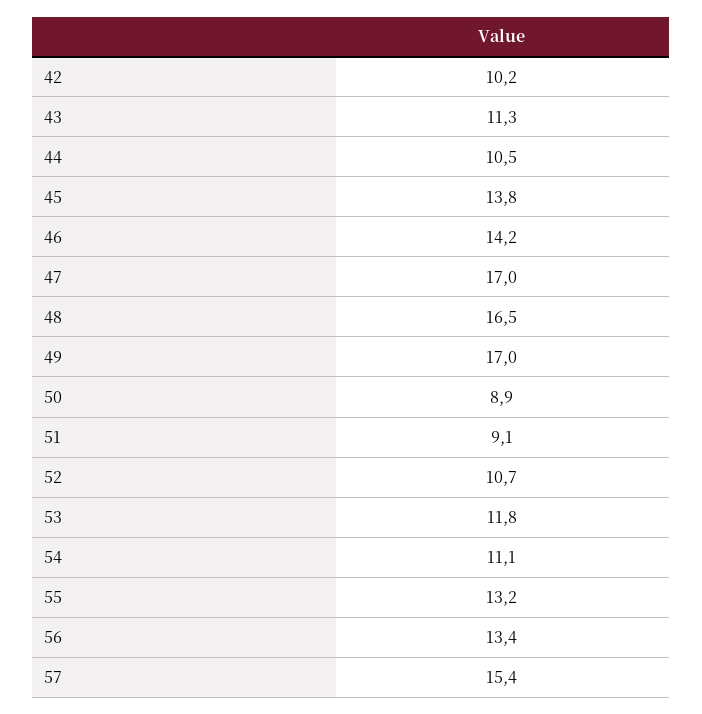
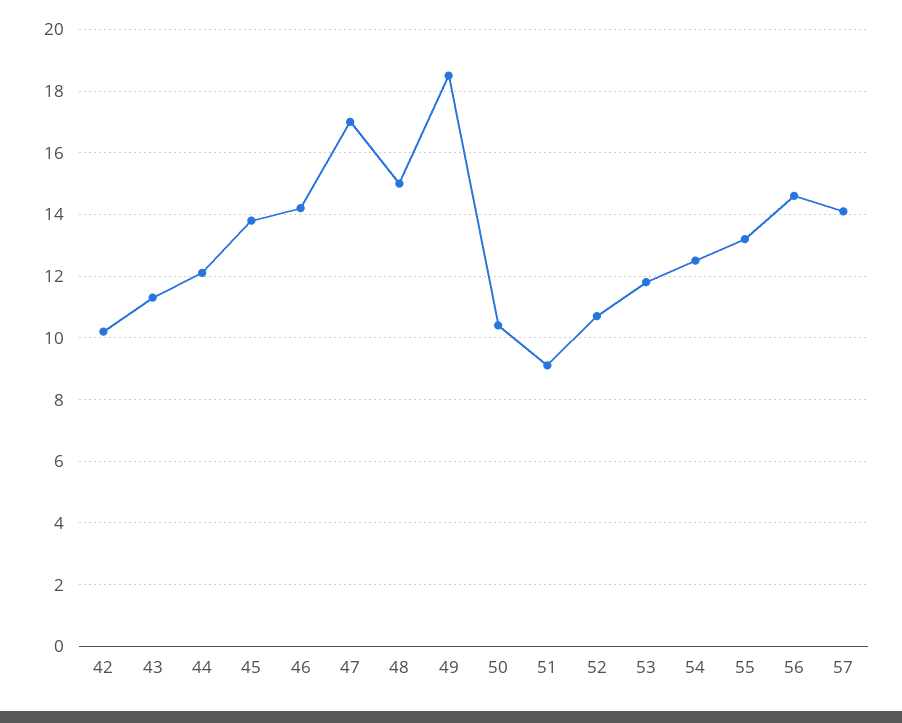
44: 10.5 -> 12
48: 16.5 -> 15
49: 17 -> 18.5
50: 8.9 -> 10.5
54: 11.1 -> 12.5
56: 13.4 -> 14.5
57: 15.4 -> 14

